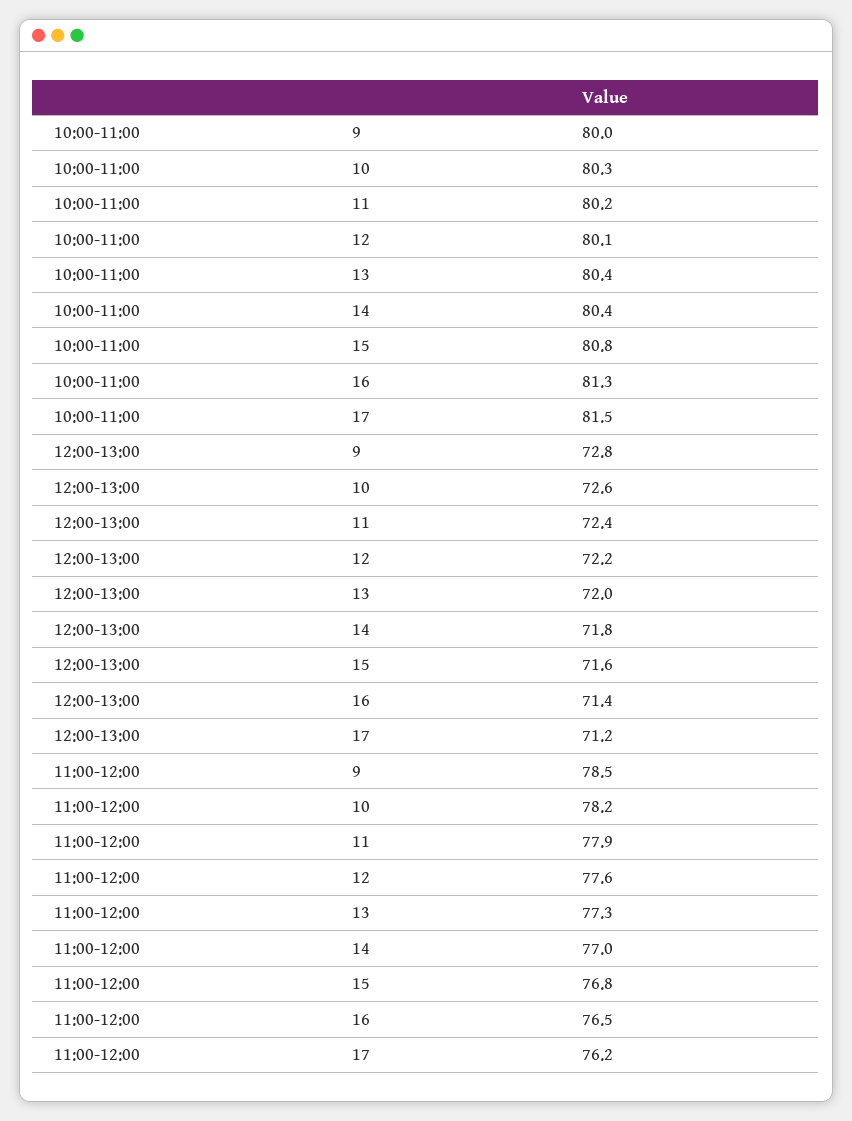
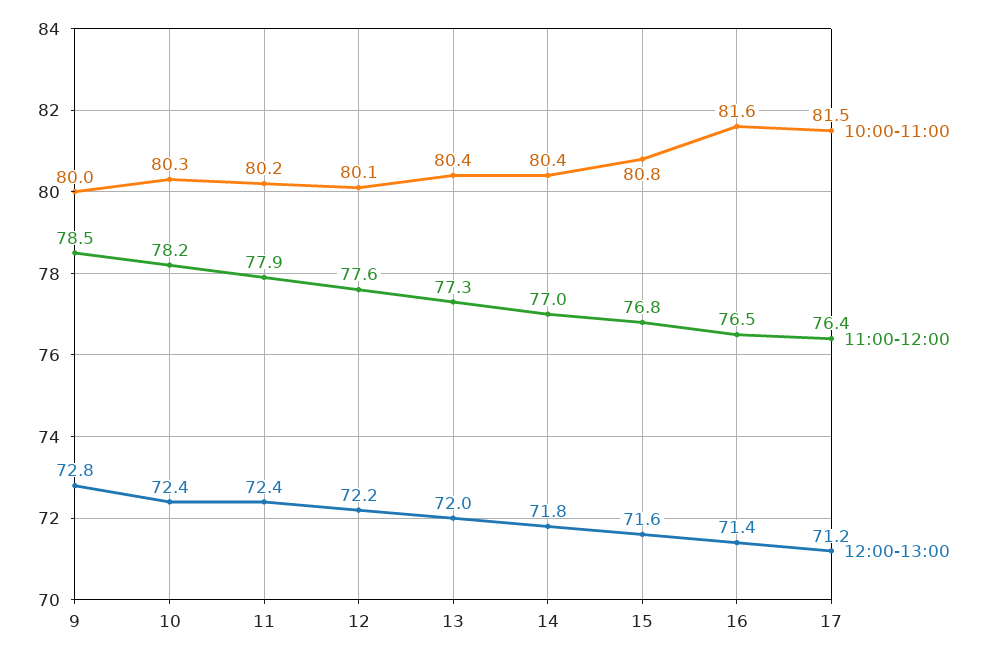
10:00-11:00, 16: 81.3 -> 81.6
12:00-13:00, 10: 72.6 -> 72.4
11:00-12:00, 17: 76.2 -> 76.4

